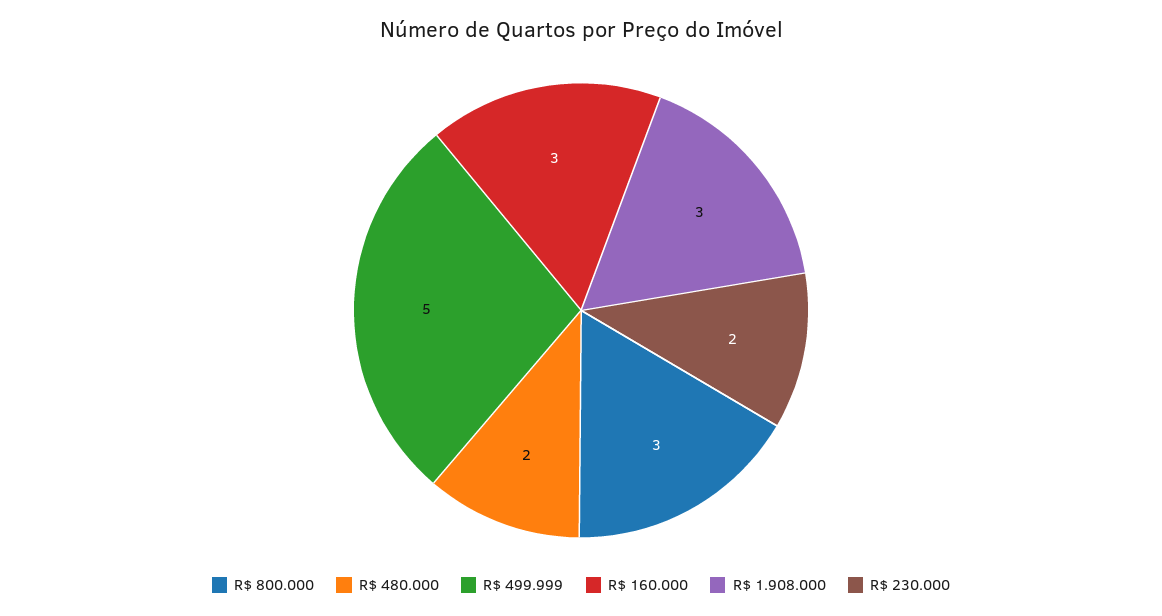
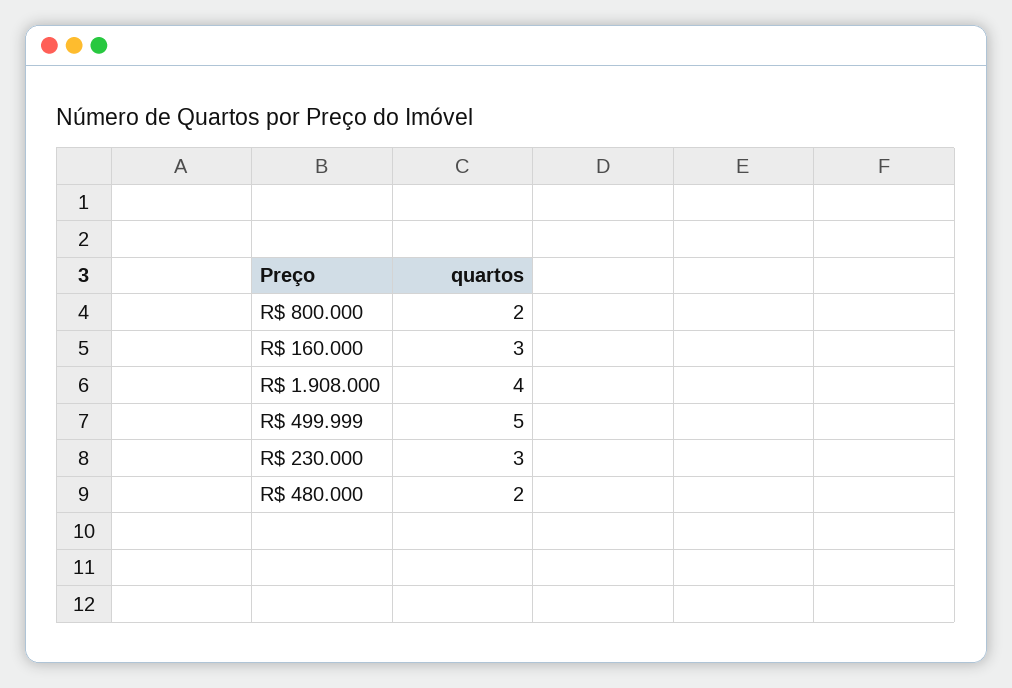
R$ 800.000: 3 -> 2
R$ 1.908.000: 3 -> 4
R$ 230.000: 2 -> 3

